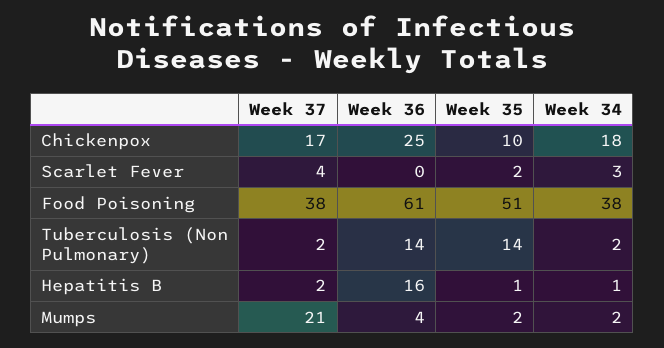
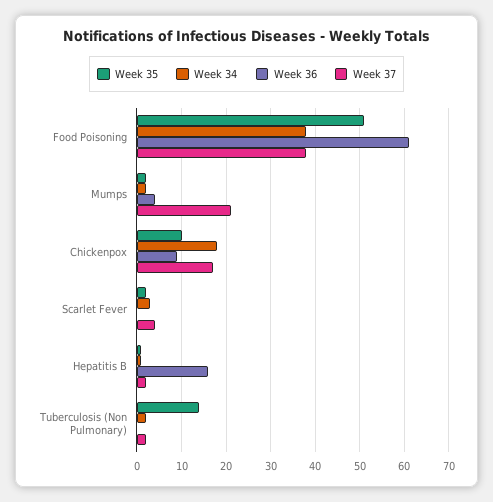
Week 36, Chickenpox: 25 -> 10
Week 36, Tuberculosis (Non Pulmonary): 14 -> 0

